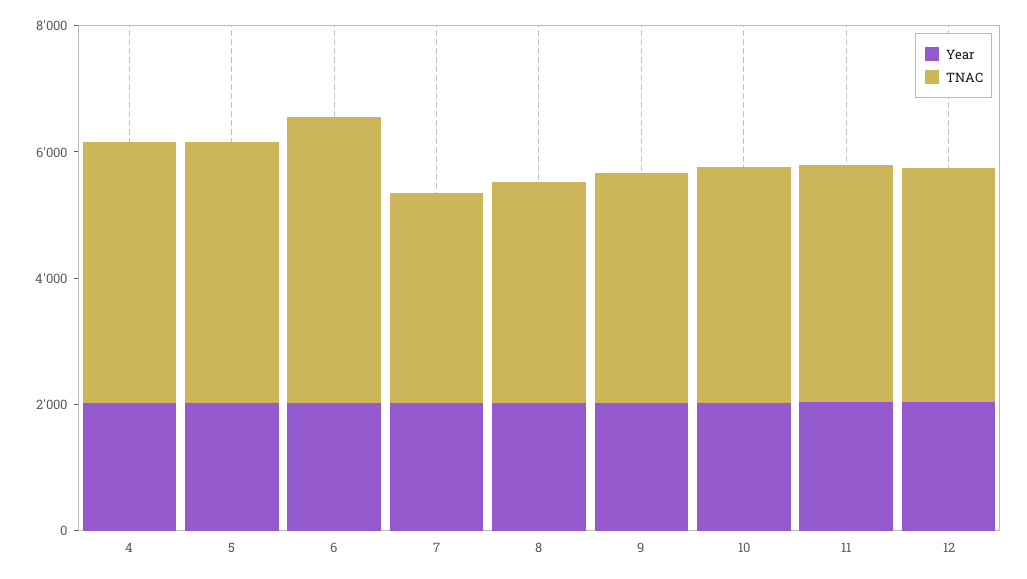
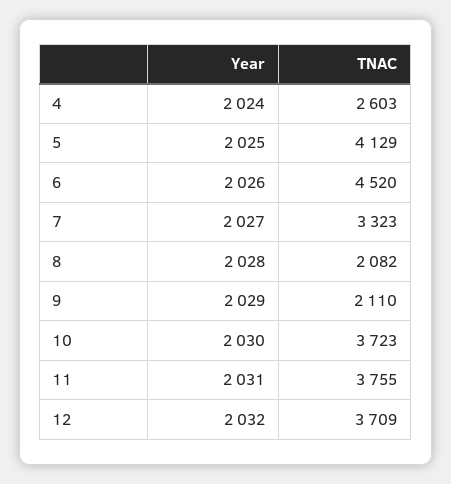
TNAC, 4: 4000 -> 2603
TNAC, 8: 3500 -> 2082
TNAC, 9: 3500 -> 2110

